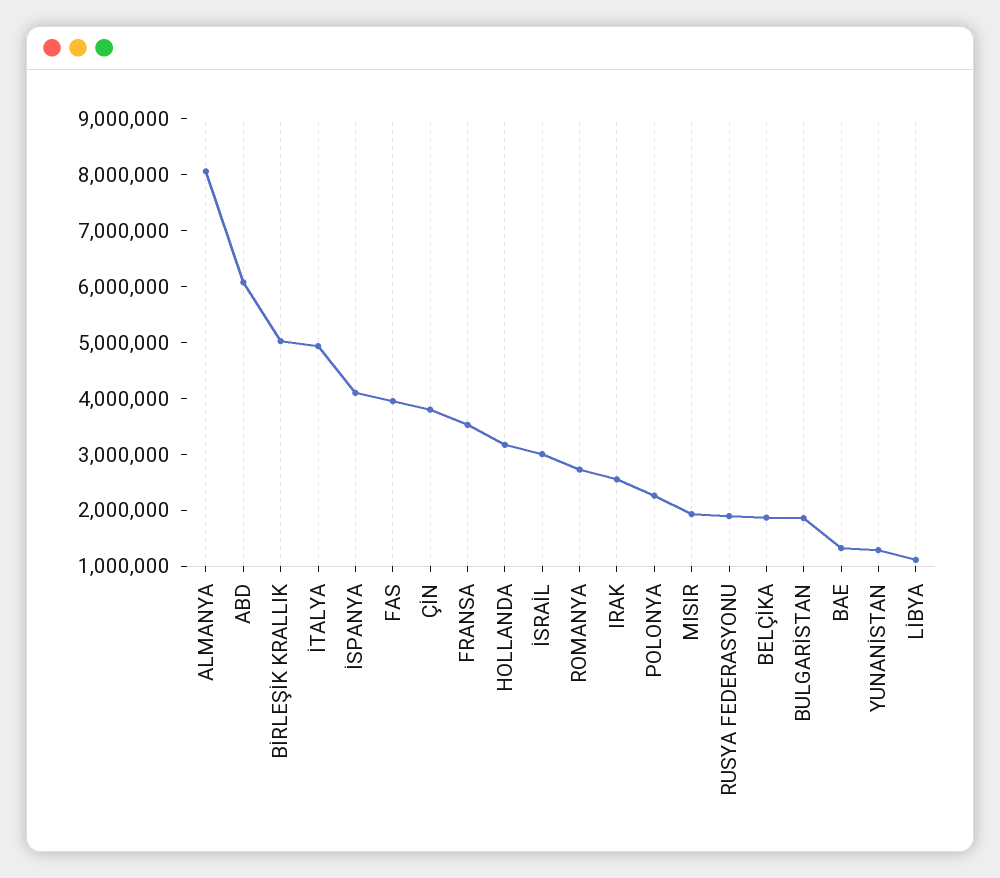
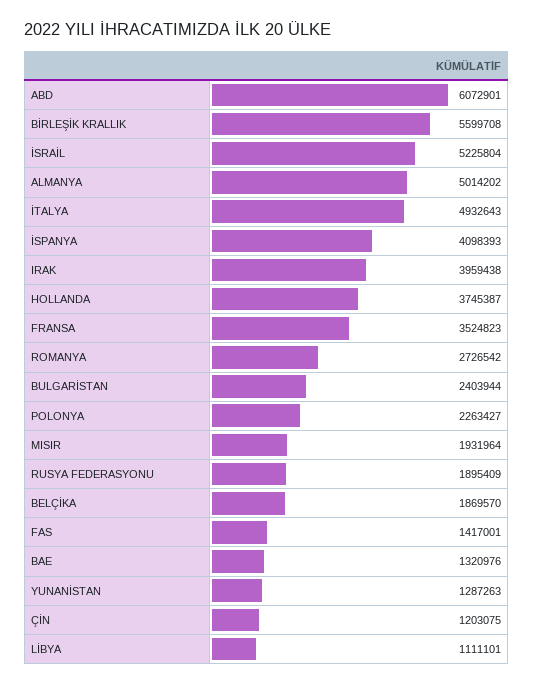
ALMANYA: 8000000 -> 5014202
BİRLEŞİK KRALLIK: 5000000 -> 5599708
FAS: 4000000 -> 1417001
ÇİN: 3800000 -> 1203075
HOLLANDA: 3200000 -> 3745387
İSRAİL: 3000000 -> 5225804
IRAK: 2600000 -> 3959438
BULGARİSTAN: 1800000 -> 2403944

